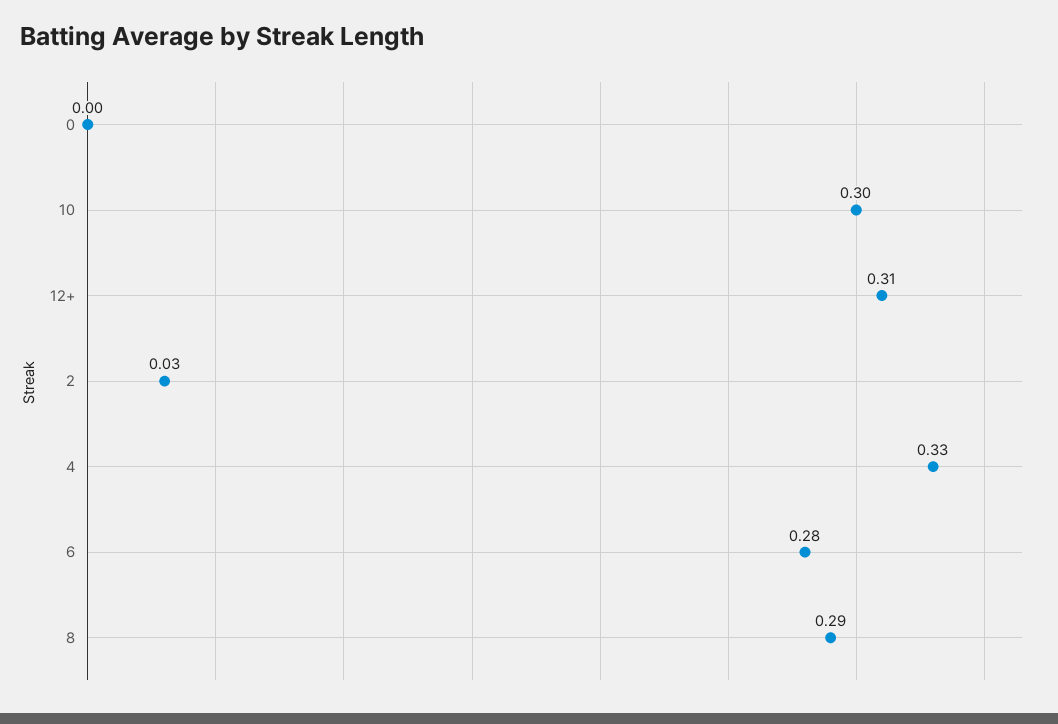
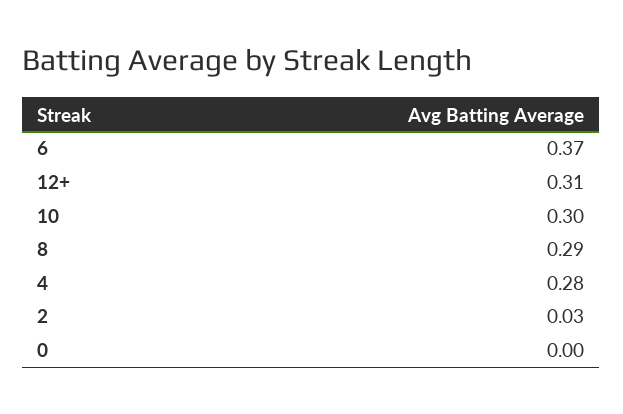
4: 0.33 -> 0.28
6: 0.28 -> 0.37

